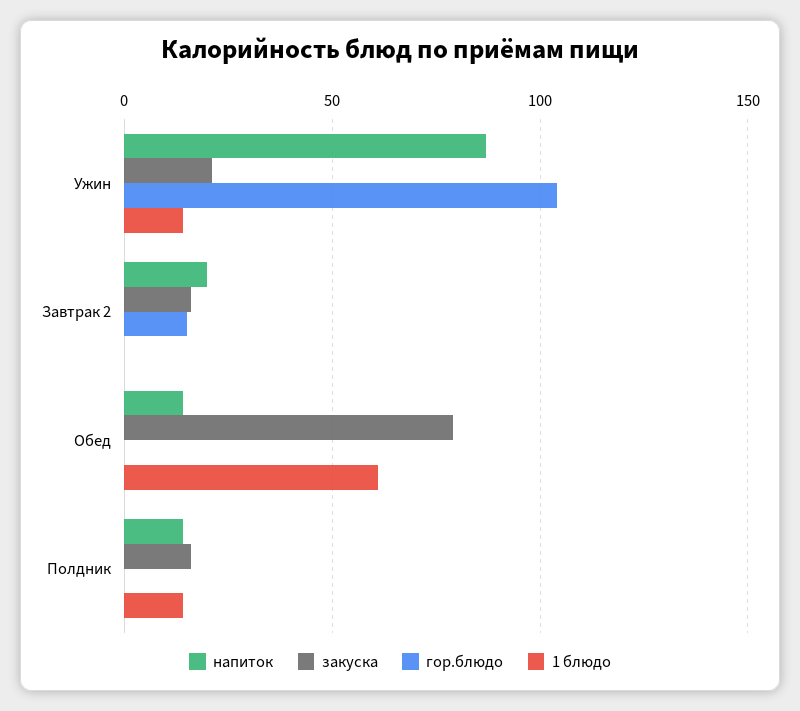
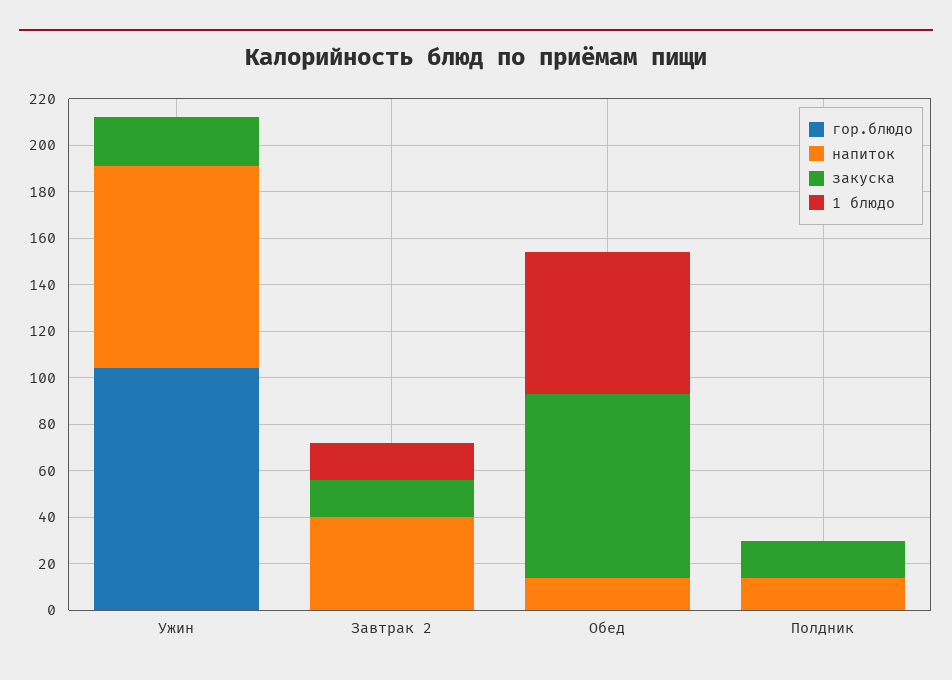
1 блюдо, Ужин: 15 -> 0
напиток, Завтрак 2: 20 -> 40
гор.блюдо, Завтрак 2: 15 -> 0
1 блюдо, Завтрак 2: 0 -> 15
1 блюдо, Полдник: 15 -> 0

